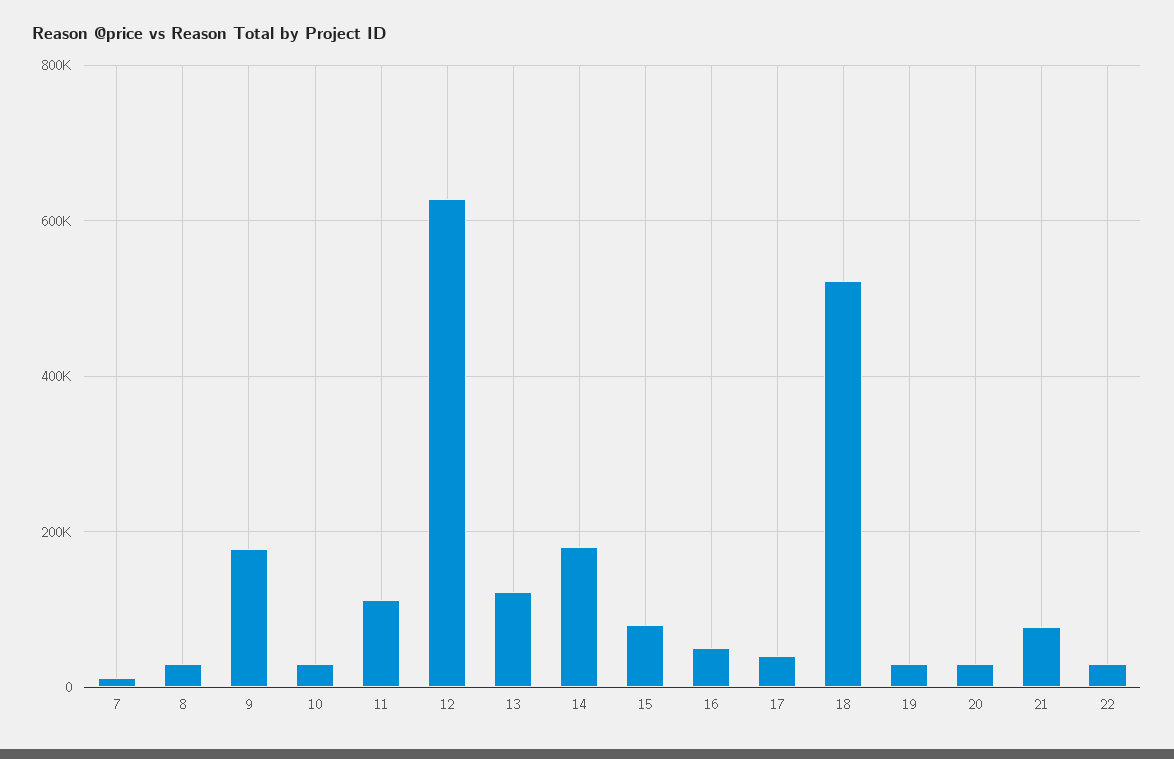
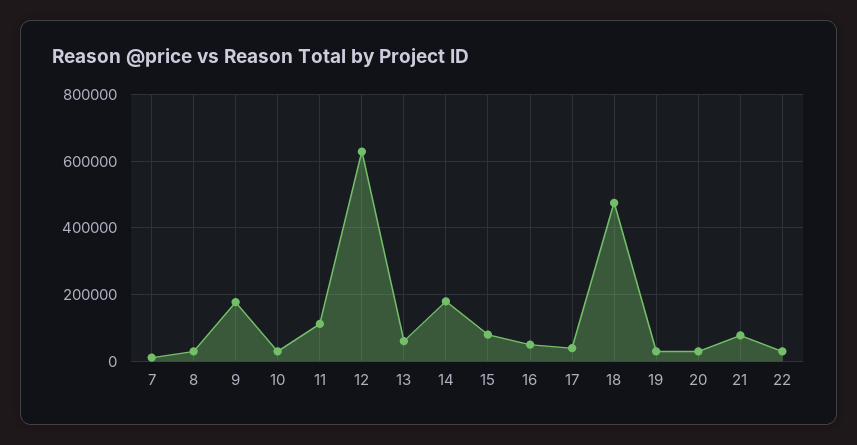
13: 120000 -> 60000
18: 520000 -> 480000

